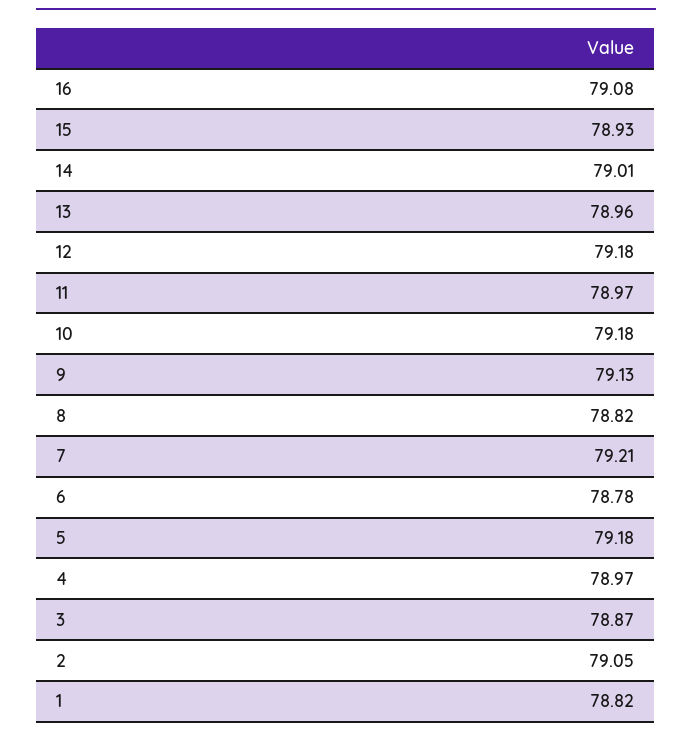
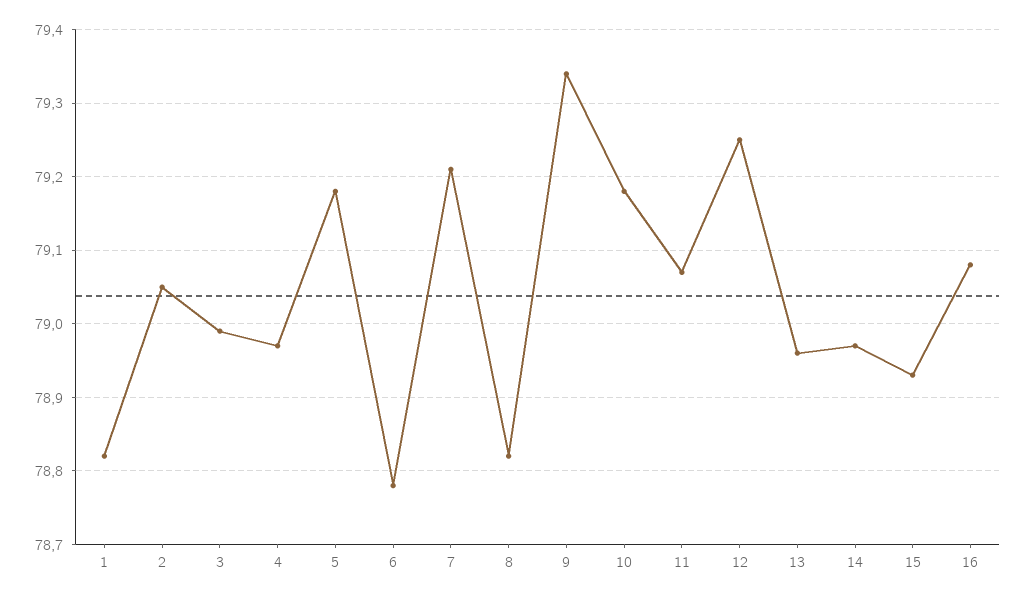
14: 79.01 -> 78.97
12: 79.18 -> 79.25
11: 78.97 -> 79.07
9: 79.13 -> 79.34
3: 78.87 -> 78.99

